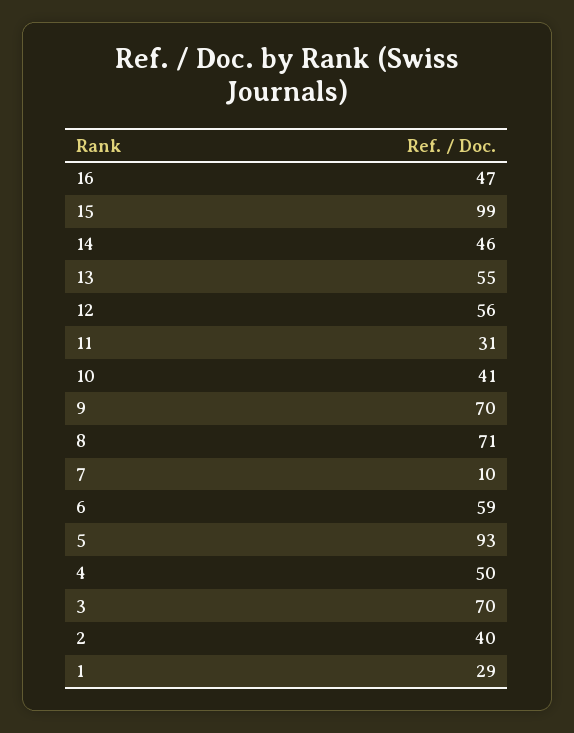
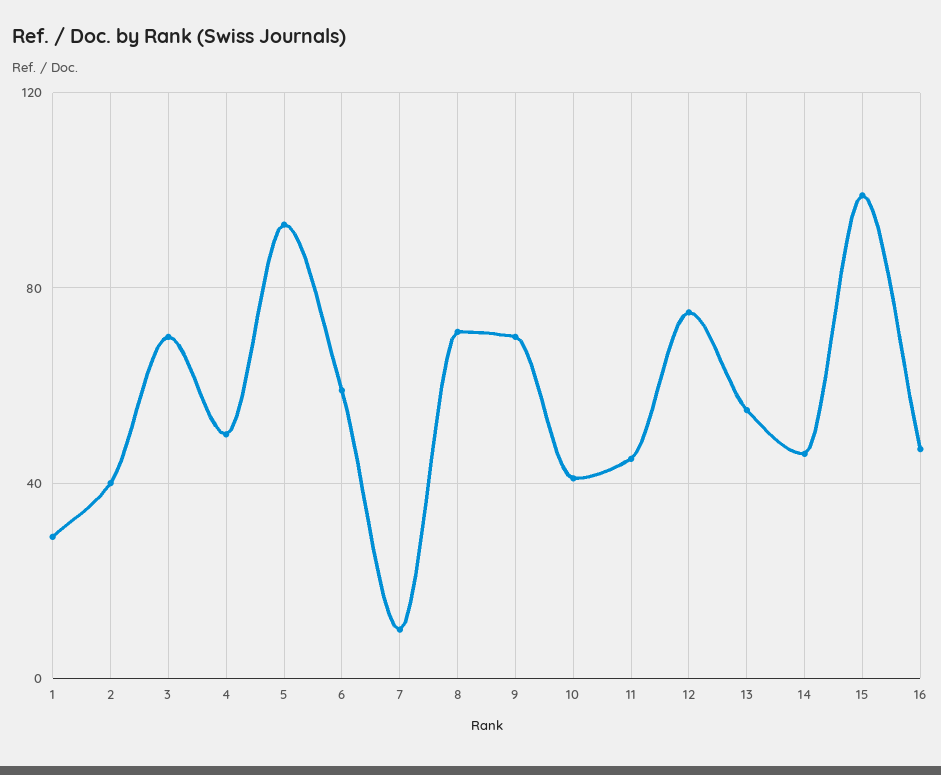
12: 56 -> 75
11: 31 -> 45

